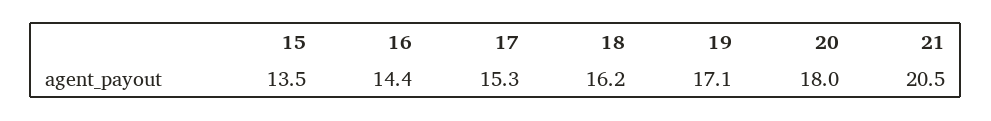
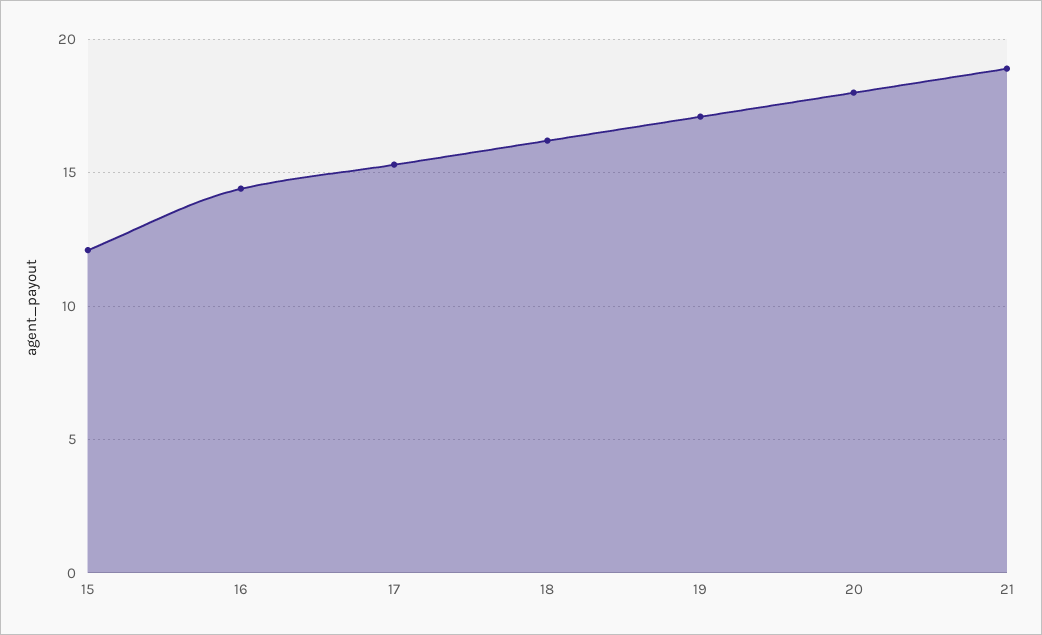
15: 13.5 -> 12
21: 20.5 -> 19

